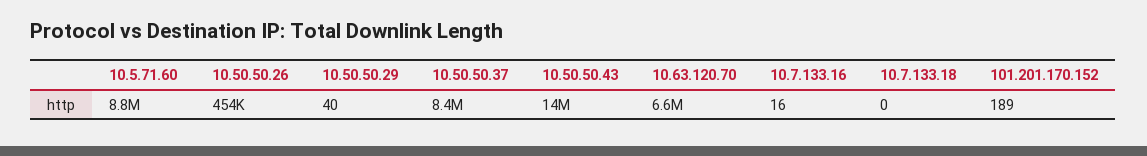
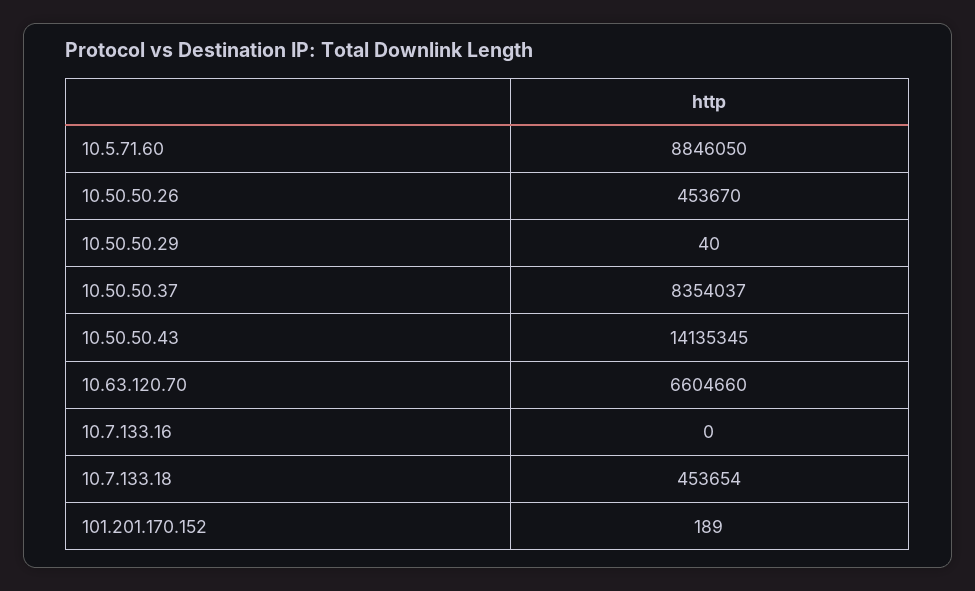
10.7.133.16: 16 -> 0
10.7.133.18: 0 -> 453654

